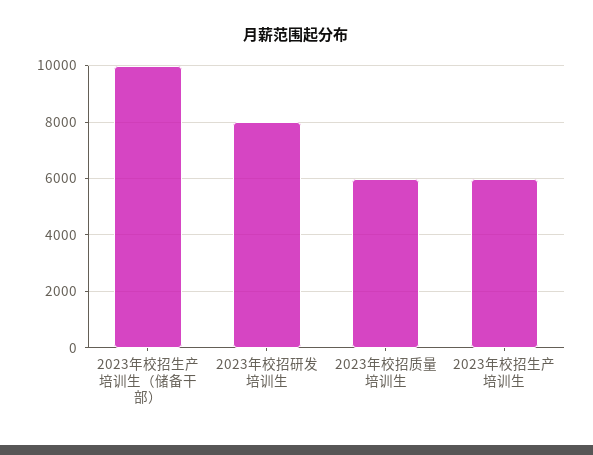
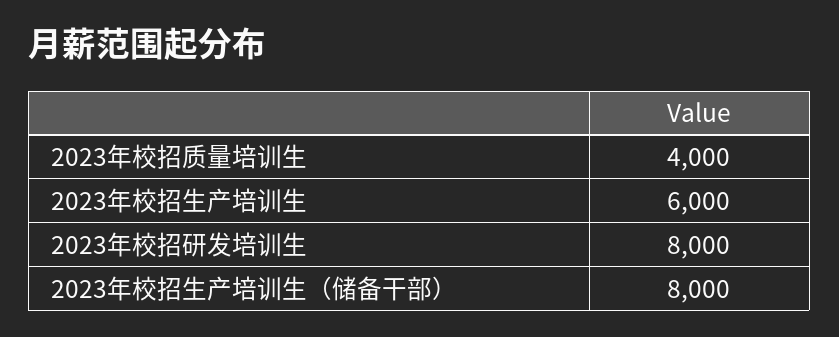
2023年校招生产培训生（储备干部）: 10000 -> 8000
2023年校招质量培训生: 6000 -> 4000

